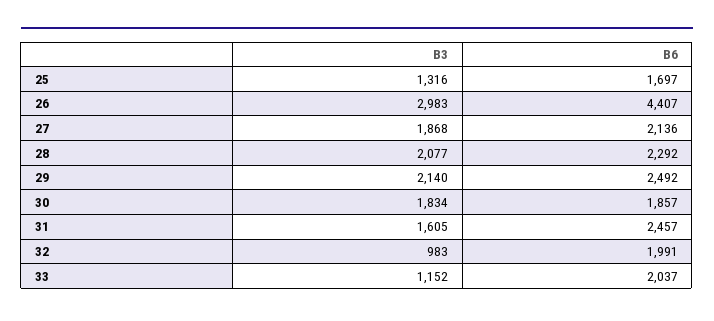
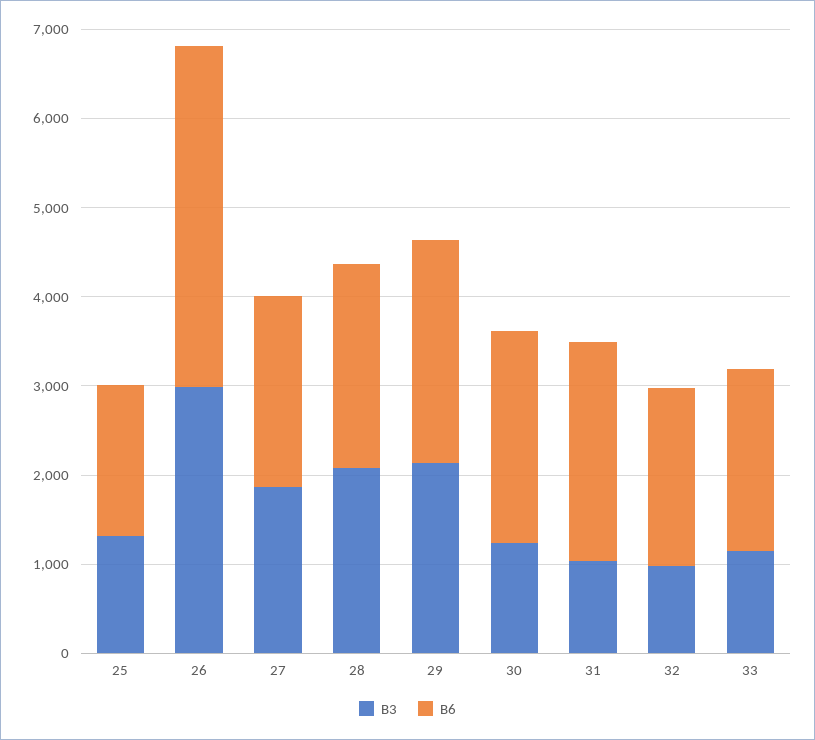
B6, 26: 4407 -> 3800
B3, 30: 1834 -> 1200
B6, 30: 1857 -> 2400
B3, 31: 1605 -> 1000

